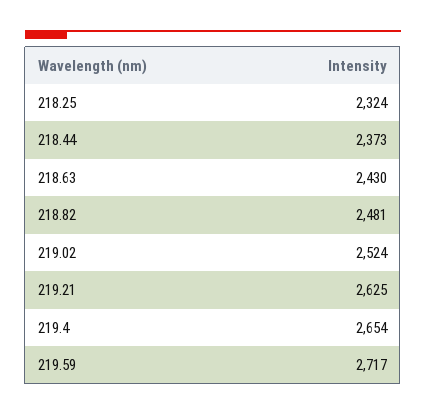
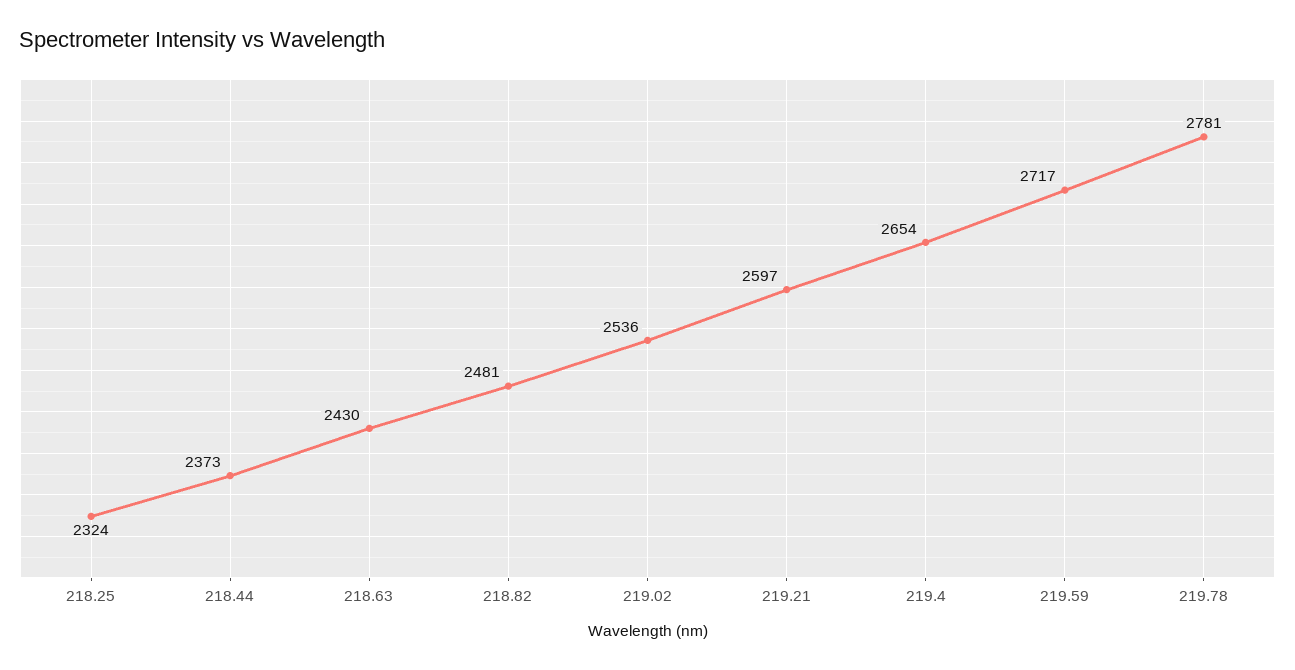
219.02: 2524 -> 2536
219.21: 2625 -> 2597
219.78: none -> 2781

